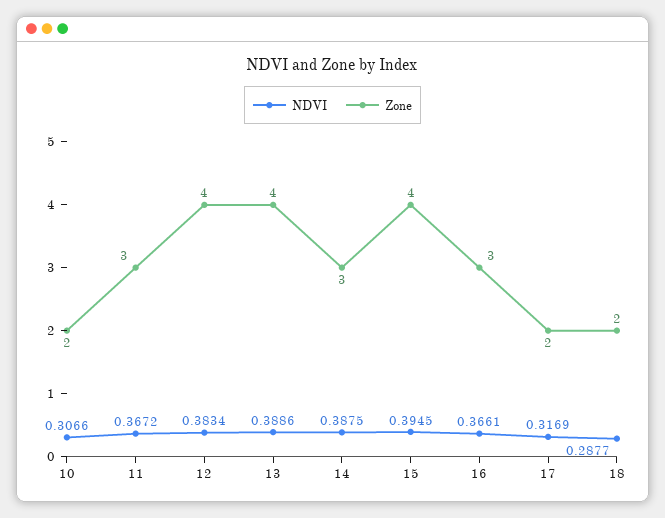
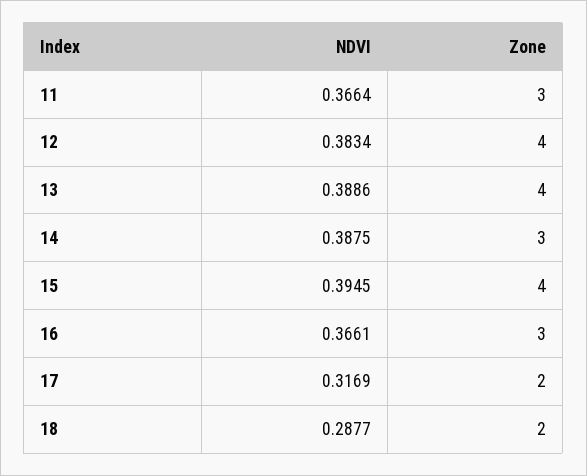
NDVI, 10: 0.3066 -> none
Zone, 10: 2 -> none
NDVI, 11: 0.3672 -> 0.3664

